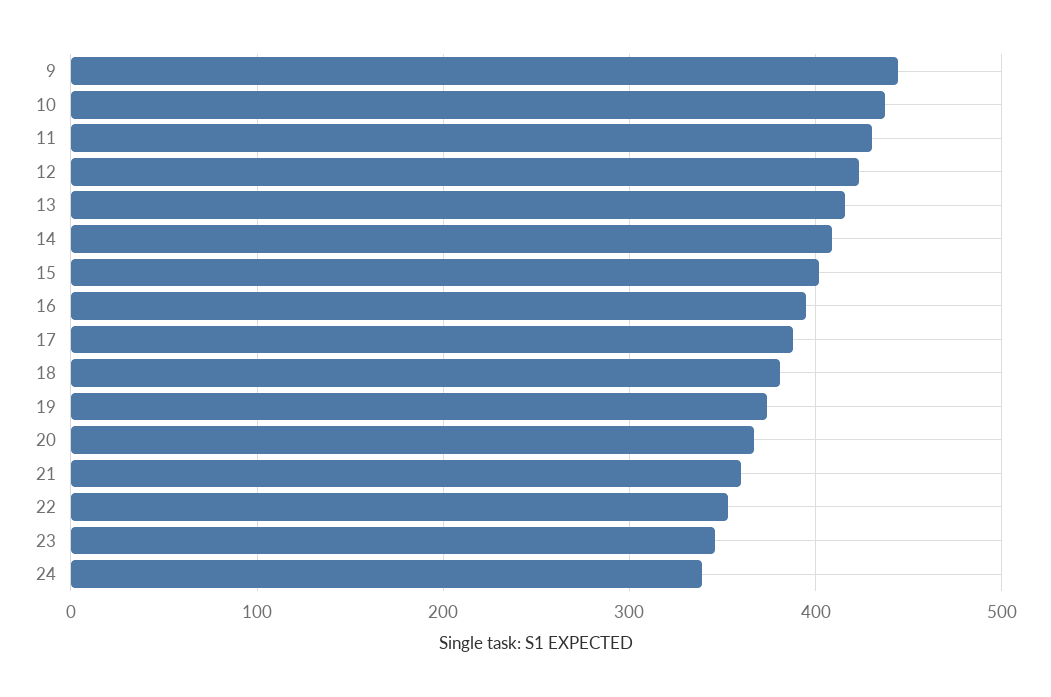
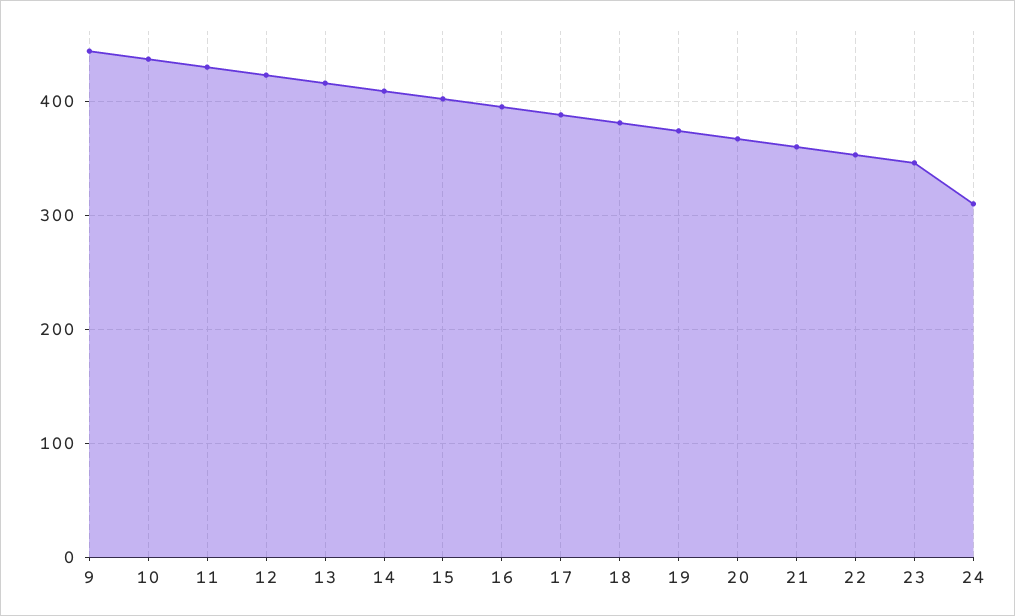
24: 340 -> 310

